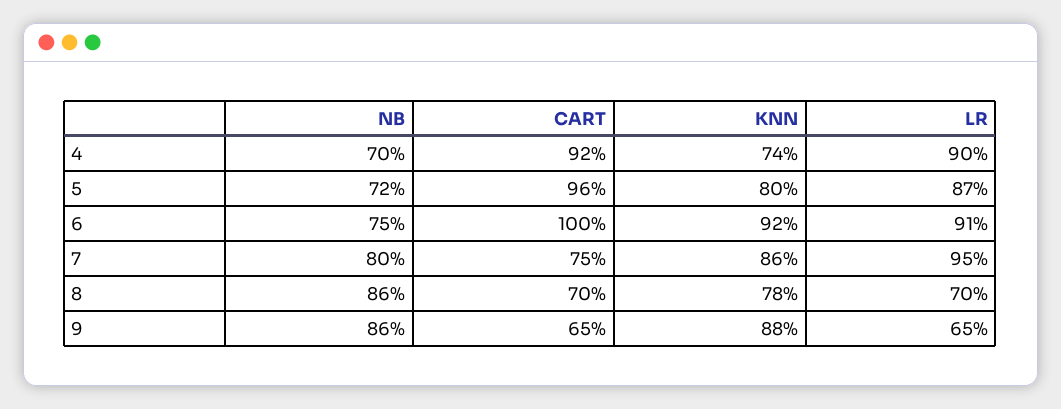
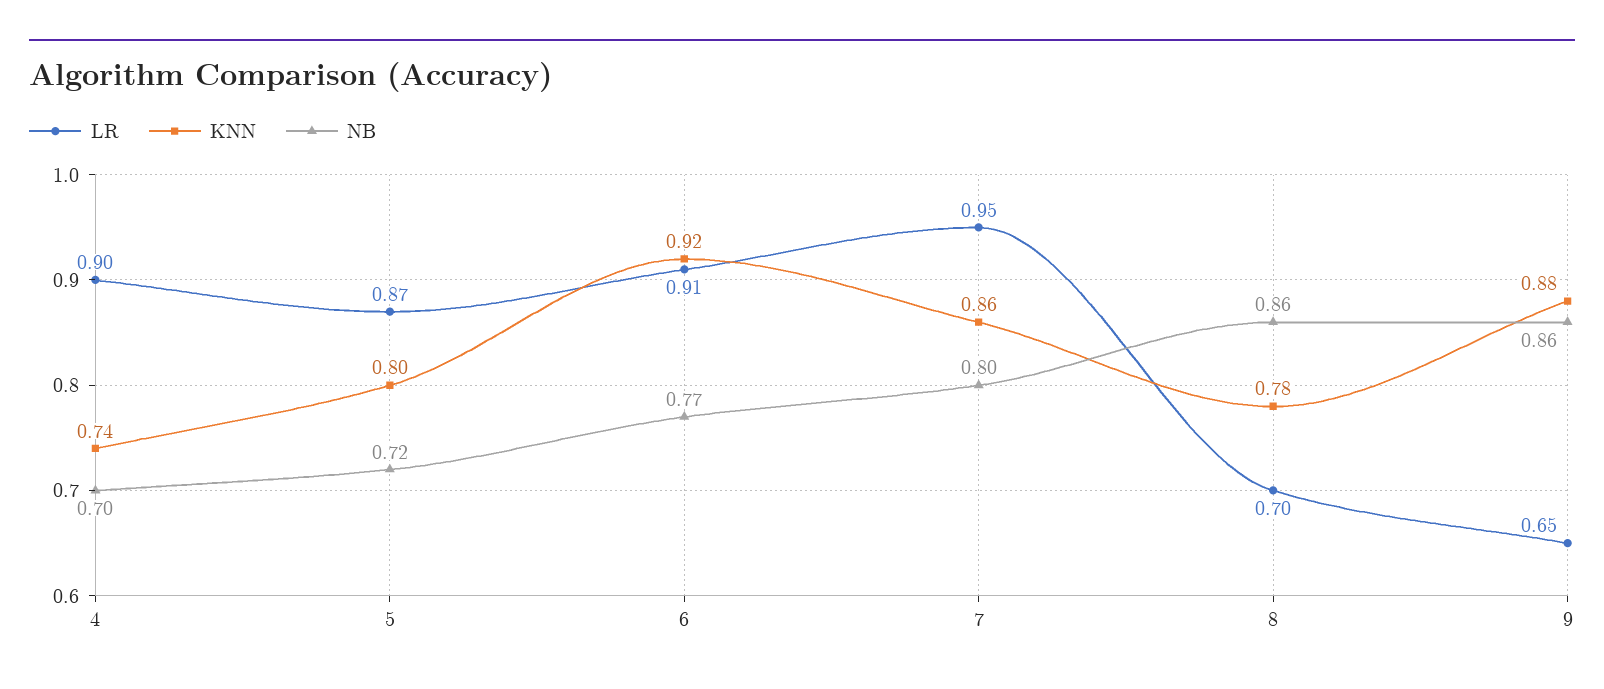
CART, 4: 0.92 -> none
CART, 5: 0.96 -> none
NB, 6: 0.75 -> 0.77
CART, 6: 1 -> none
CART, 7: 0.75 -> none
CART, 8: 0.7 -> none
CART, 9: 0.65 -> none

